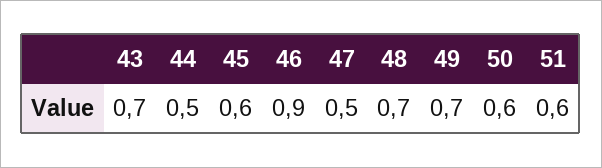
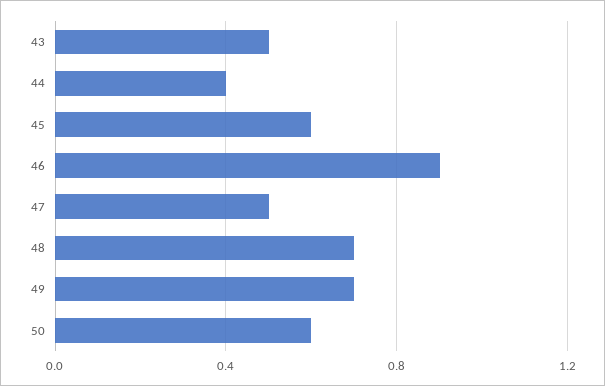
43: 0.7 -> 0.5
44: 0.5 -> 0.4
51: 0.6 -> none

